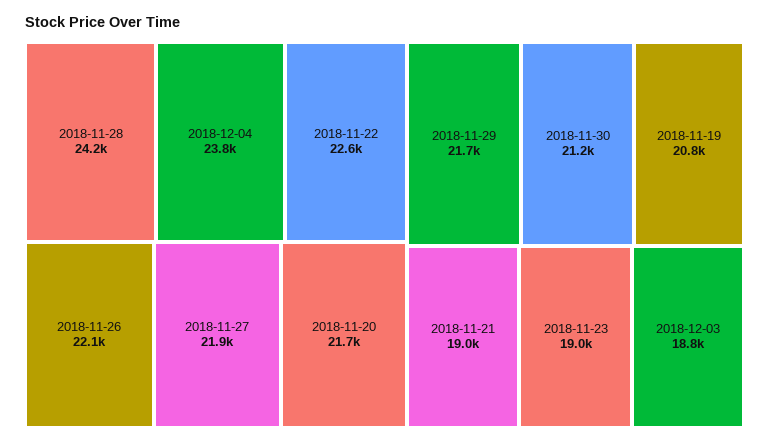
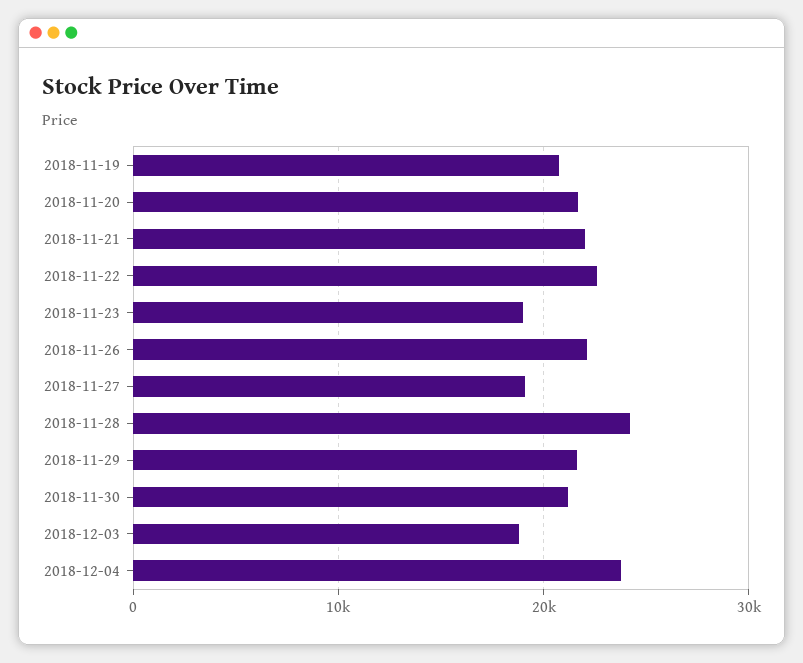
2018-11-27: 21900 -> 19000
2018-11-21: 19000 -> 22000

